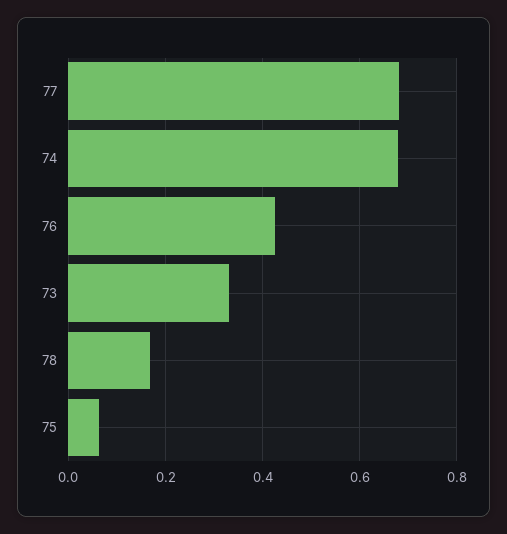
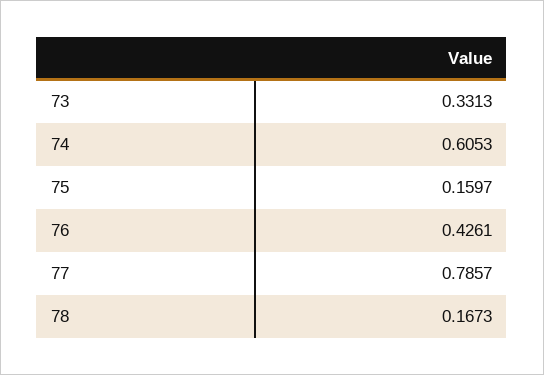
77: 0.68 -> 0.7857
74: 0.68 -> 0.6053
75: 0.06 -> 0.1597

